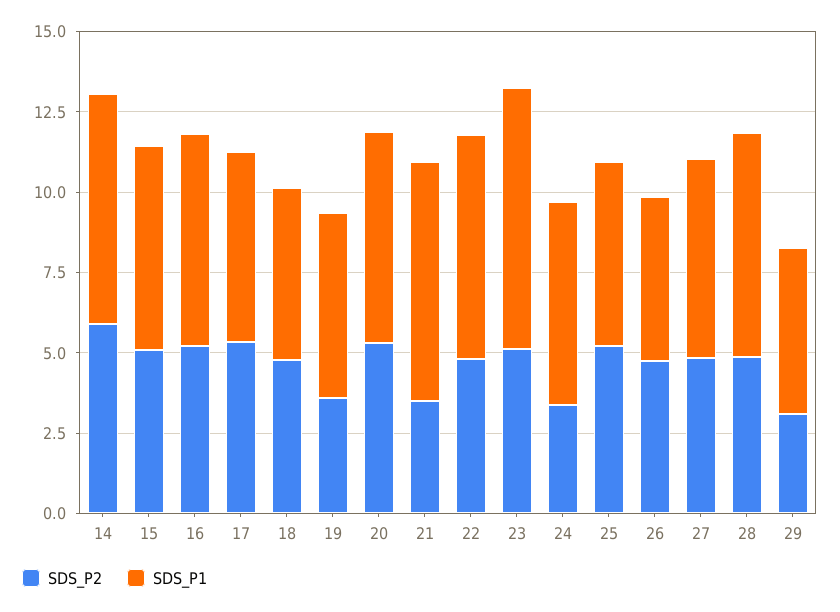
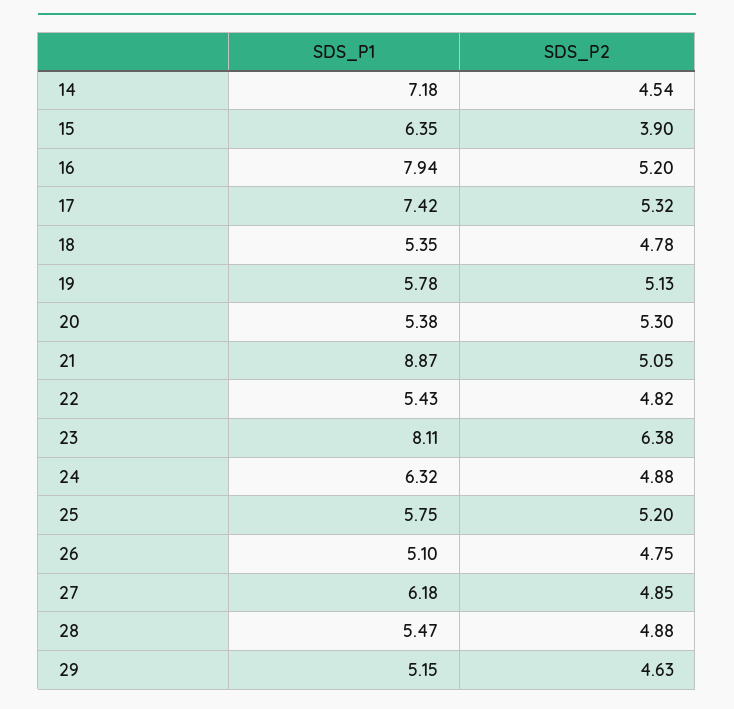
SDS_P2, 14: 6 -> 4.54
SDS_P2, 15: 5 -> 3.9
SDS_P1, 16: 6.5 -> 7.94
SDS_P1, 17: 6 -> 7.42
SDS_P2, 19: 3.5 -> 5.13
SDS_P1, 20: 6.5 -> 5.38
SDS_P2, 21: 3.5 -> 5.05
SDS_P1, 21: 7.5 -> 8.87
SDS_P1, 22: 7 -> 5.43
SDS_P2, 23: 5 -> 6.38
SDS_P2, 24: 3.5 -> 4.88
SDS_P1, 28: 7 -> 5.47
SDS_P2, 29: 3 -> 4.63

